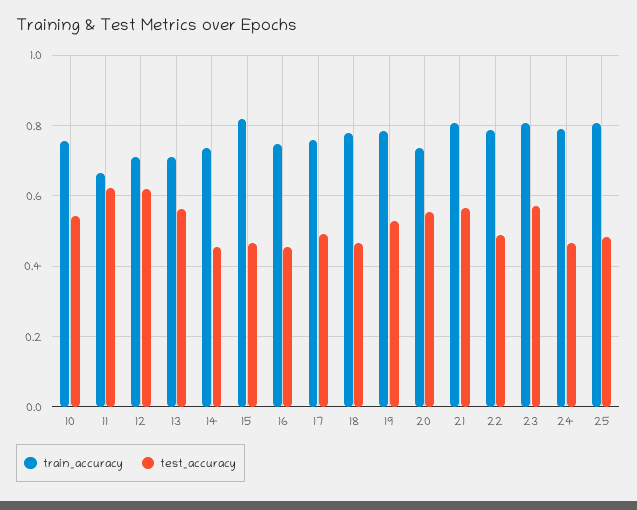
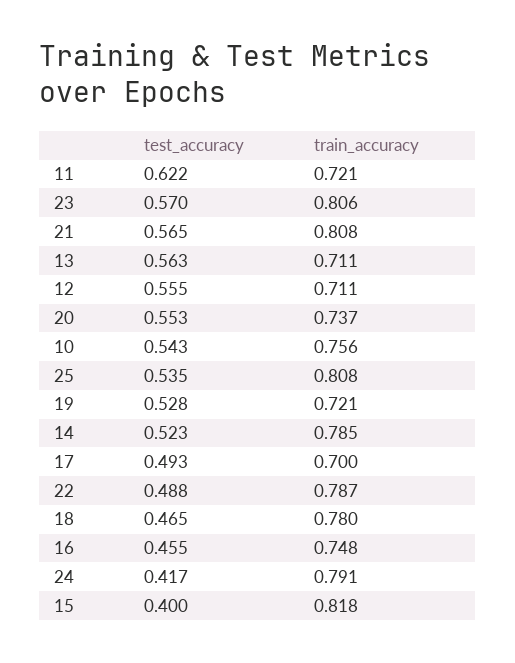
train_accuracy, 11: 0.66 -> 0.721
test_accuracy, 12: 0.62 -> 0.555
train_accuracy, 14: 0.74 -> 0.785
test_accuracy, 14: 0.46 -> 0.523
test_accuracy, 15: 0.46 -> 0.4
train_accuracy, 17: 0.76 -> 0.7
train_accuracy, 19: 0.78 -> 0.721
test_accuracy, 24: 0.46 -> 0.417
test_accuracy, 25: 0.48 -> 0.535

